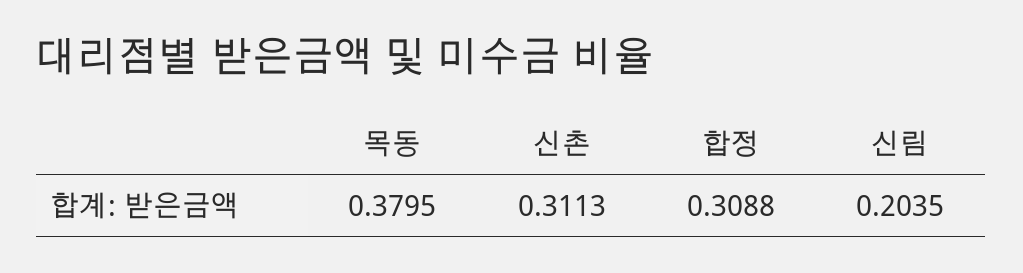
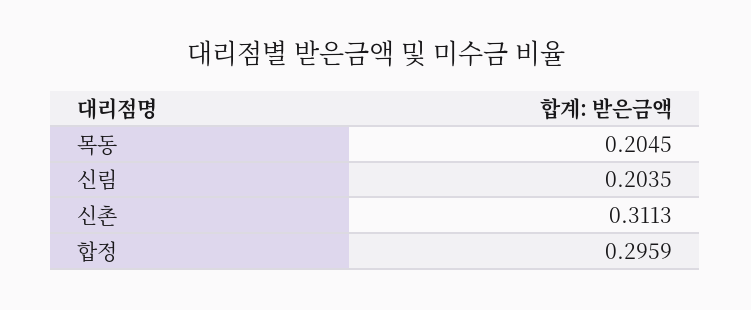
목동: 0.3795 -> 0.2045
합정: 0.3088 -> 0.2959

